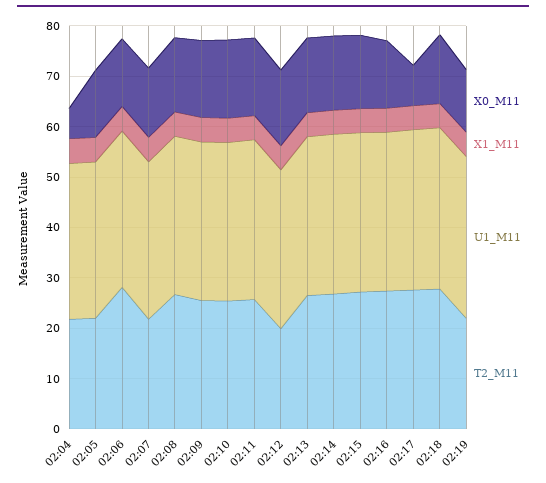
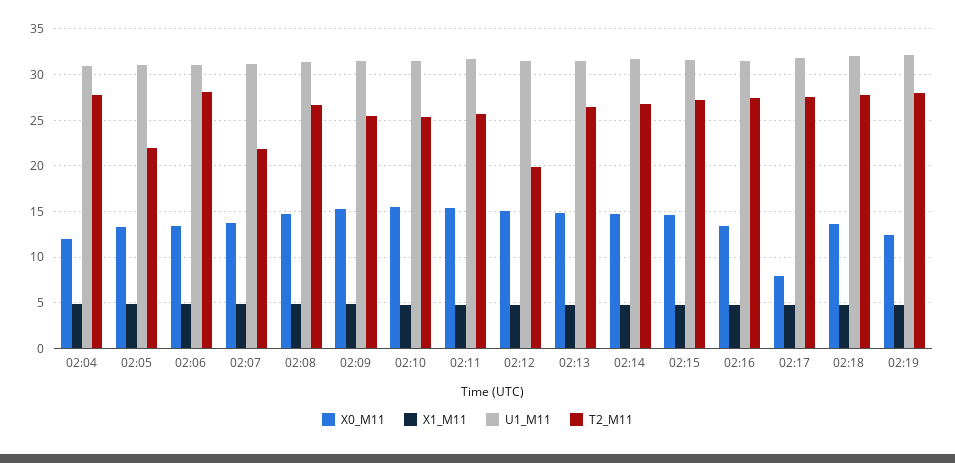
X0_M11, 02:04: 6 -> 12
T2_M11, 02:04: 22 -> 28
T2_M11, 02:19: 22 -> 28

